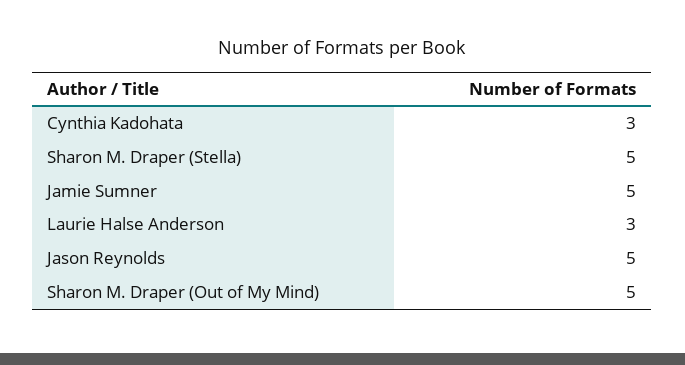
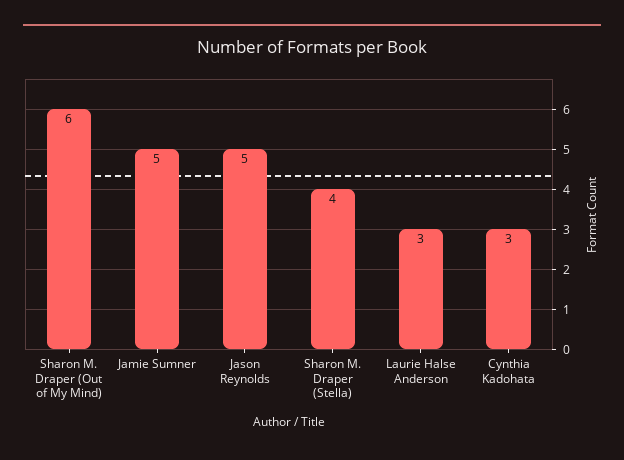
Sharon M. Draper (Stella): 5 -> 4
Sharon M. Draper (Out of My Mind): 5 -> 6

